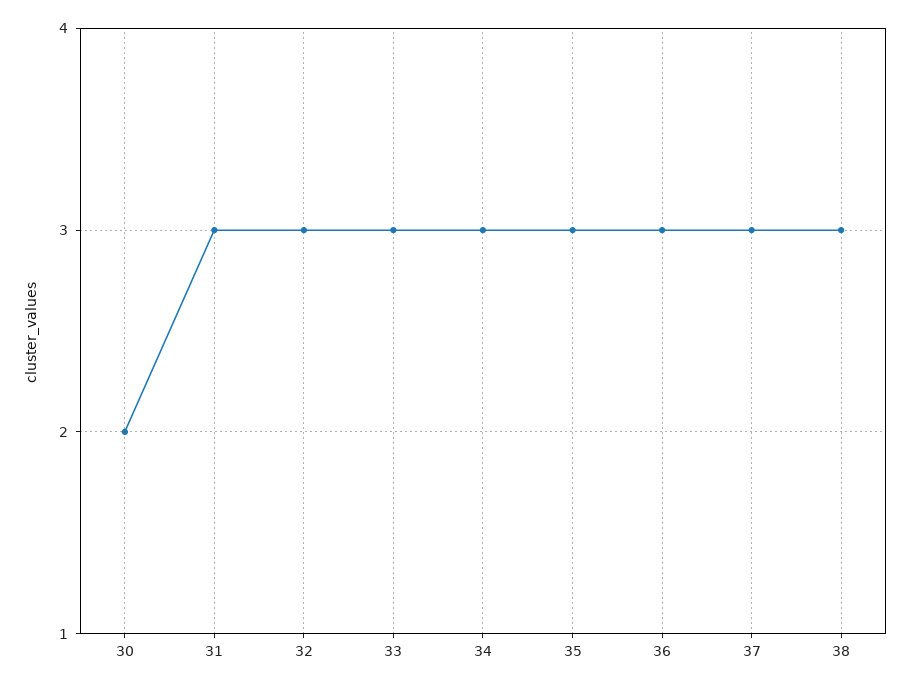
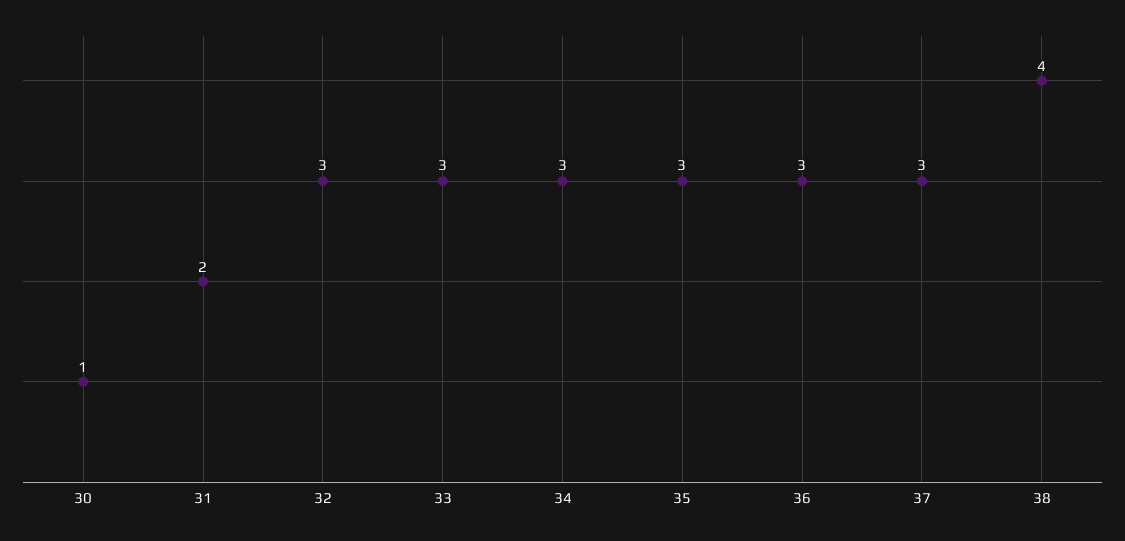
30: 2 -> 1
31: 3 -> 2
38: 3 -> 4

